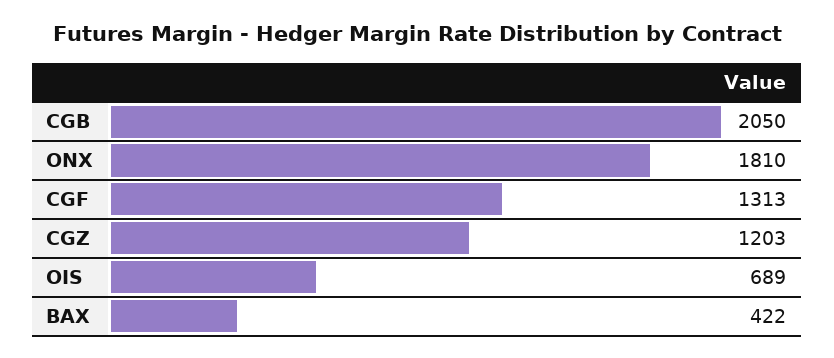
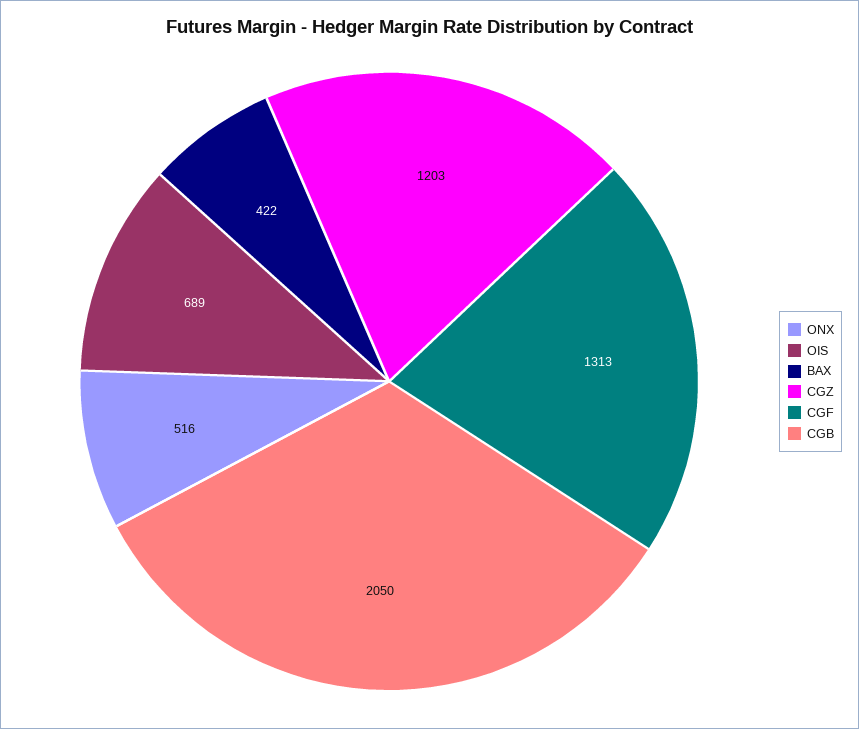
ONX: 1810 -> 516

